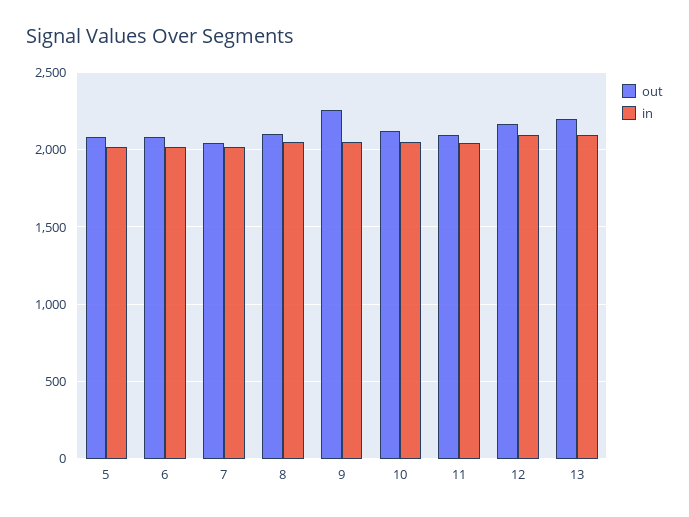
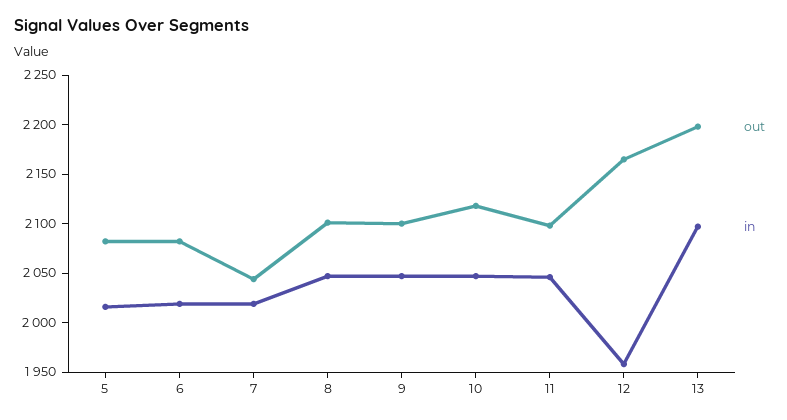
out, 9: 2250 -> 2100
in, 12: 2100 -> 1960

